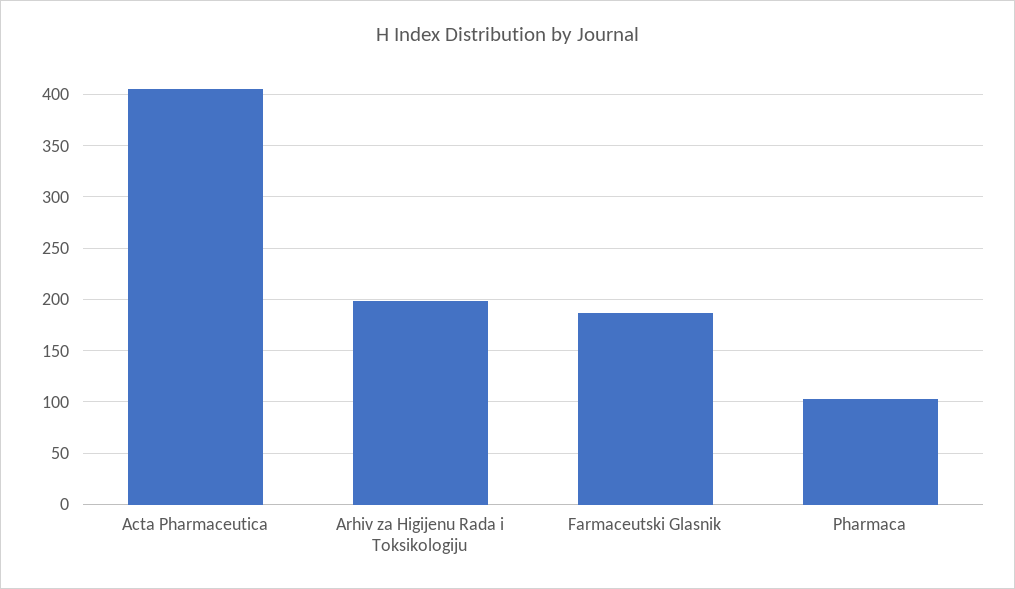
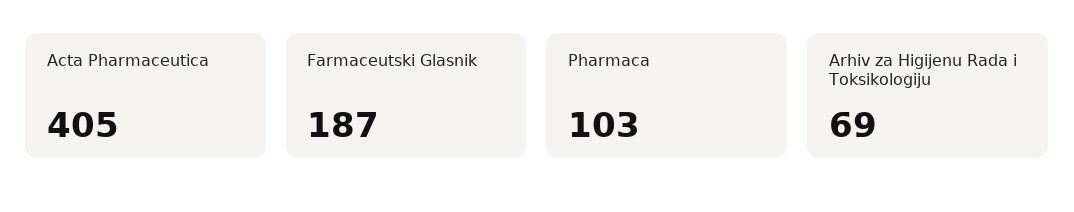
Arhiv za Higijenu Rada i Toksikologiju: 200 -> 69

